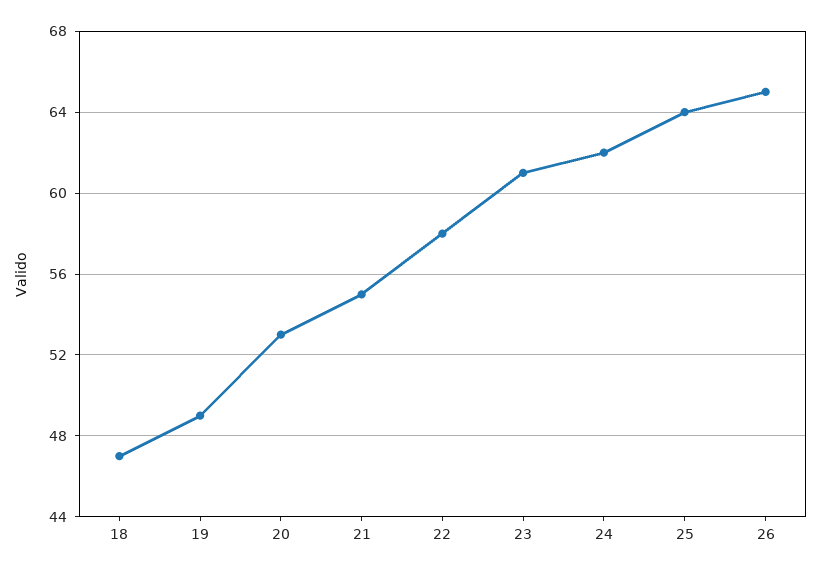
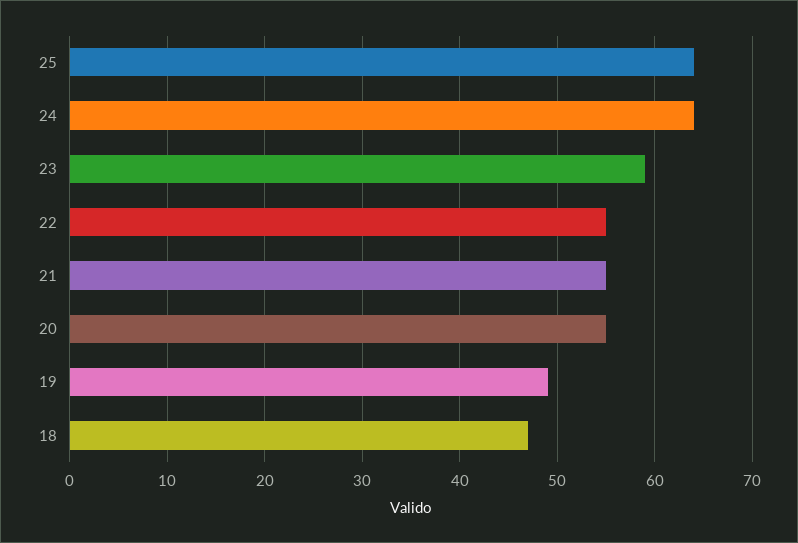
20: 53 -> 55
22: 58 -> 55
23: 61 -> 59
24: 62 -> 64
26: 65 -> none

